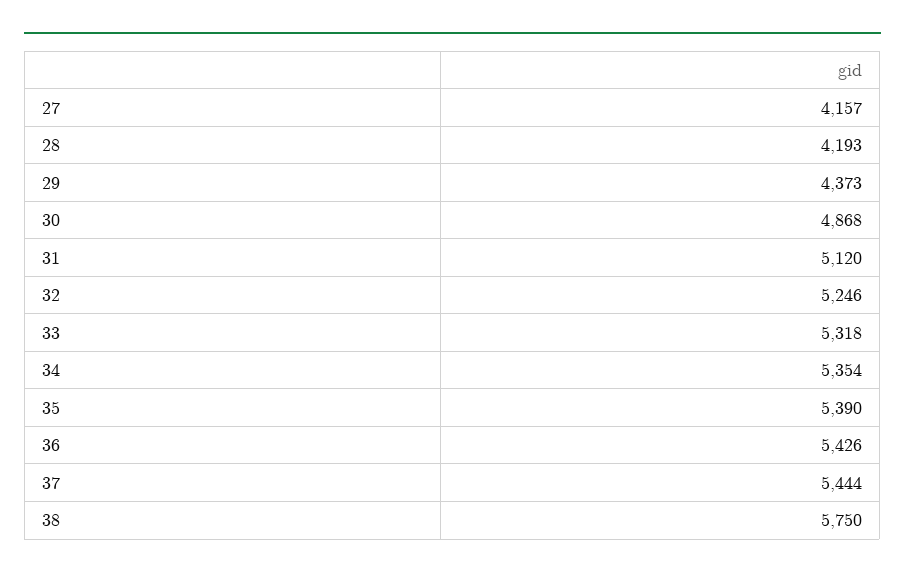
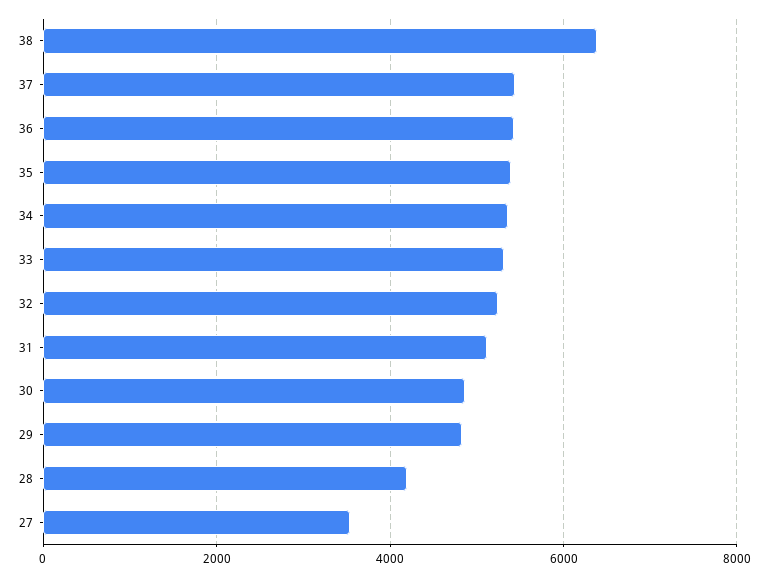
27: 4157 -> 3600
29: 4373 -> 4800
38: 5750 -> 6400

